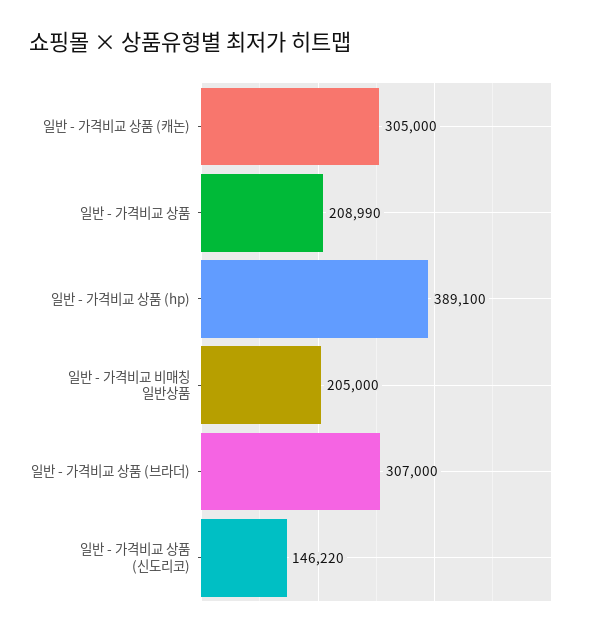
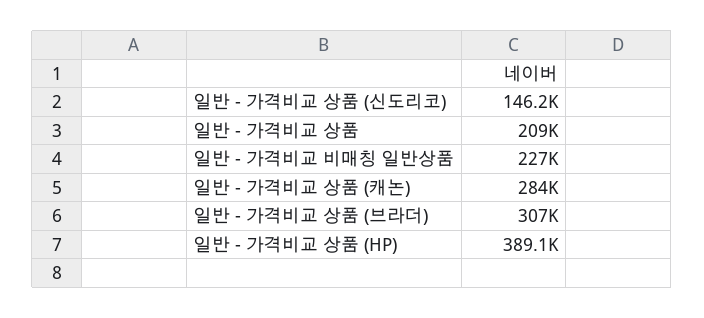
일반 - 가격비교 상품 (캐논): 305000 -> 284000
일반 - 가격비교 비매칭 일반상품: 205000 -> 227000

